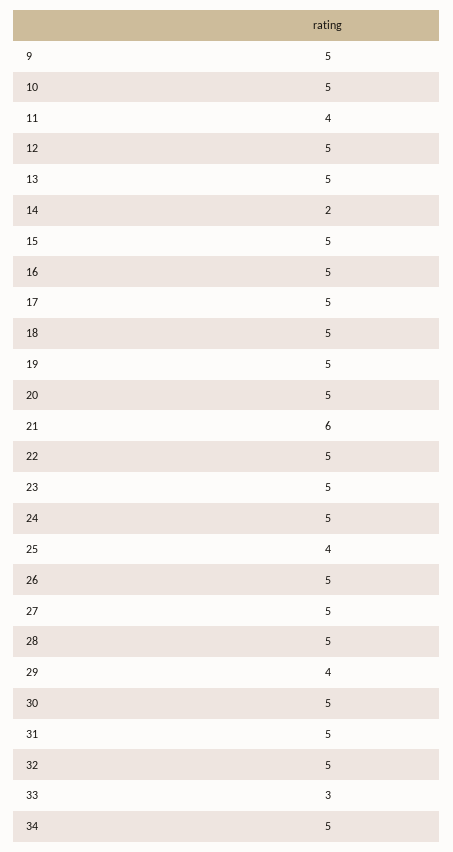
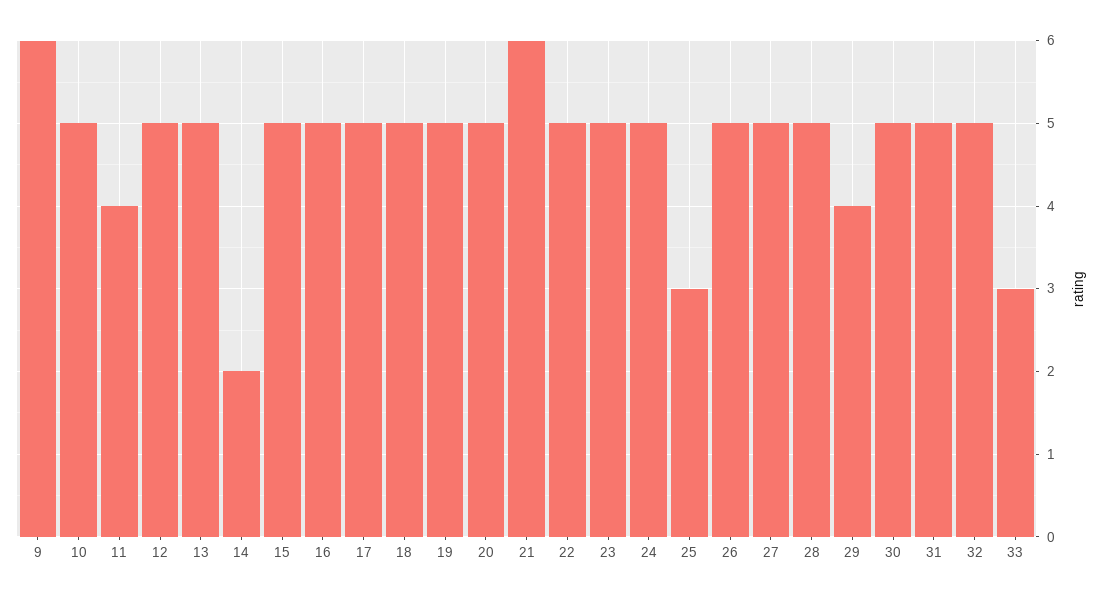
9: 5 -> 6
25: 4 -> 3
34: 5 -> none

